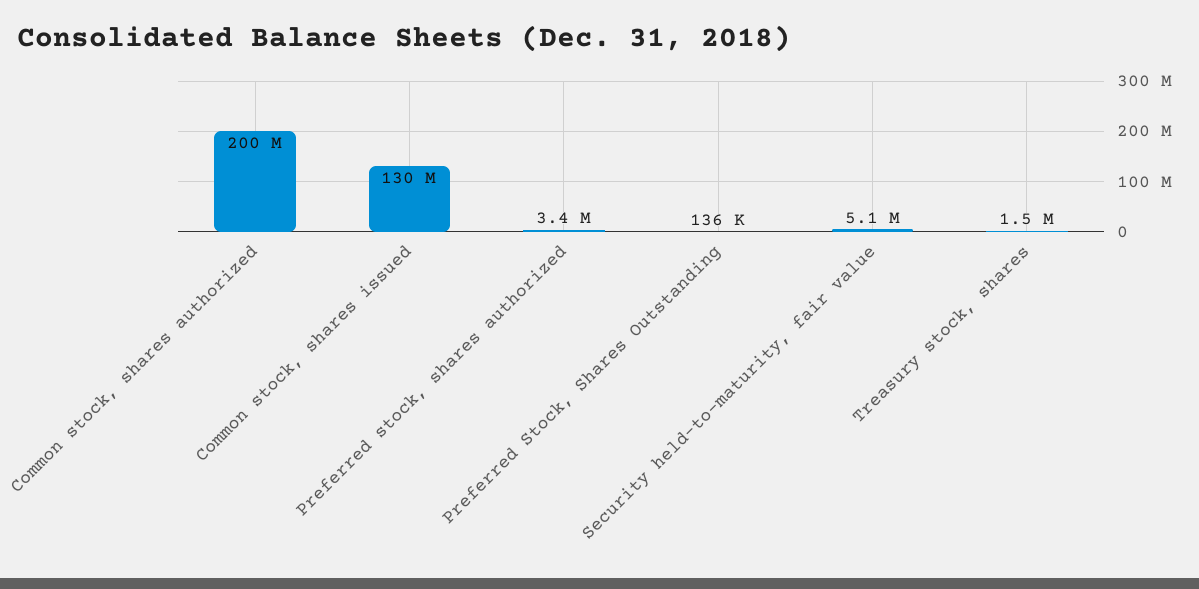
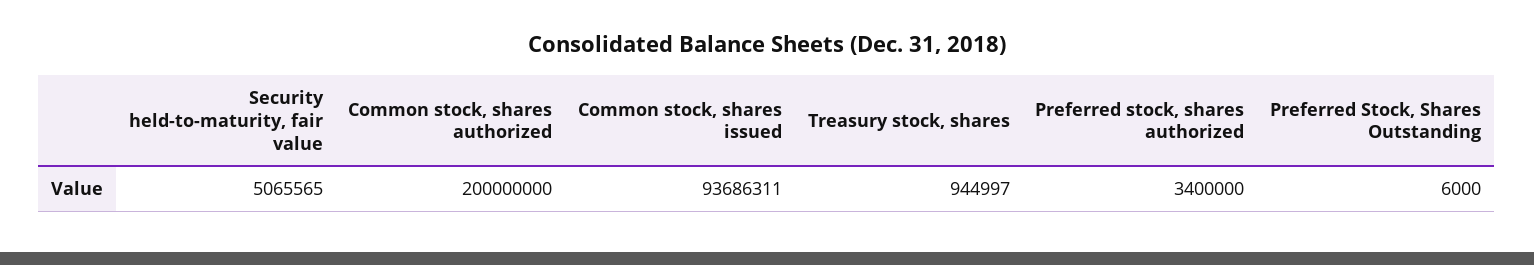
Common stock, shares issued: 130000000 -> 93686311
Preferred Stock, Shares Outstanding: 136000 -> 6000
Treasury stock, shares: 1500000 -> 944997

